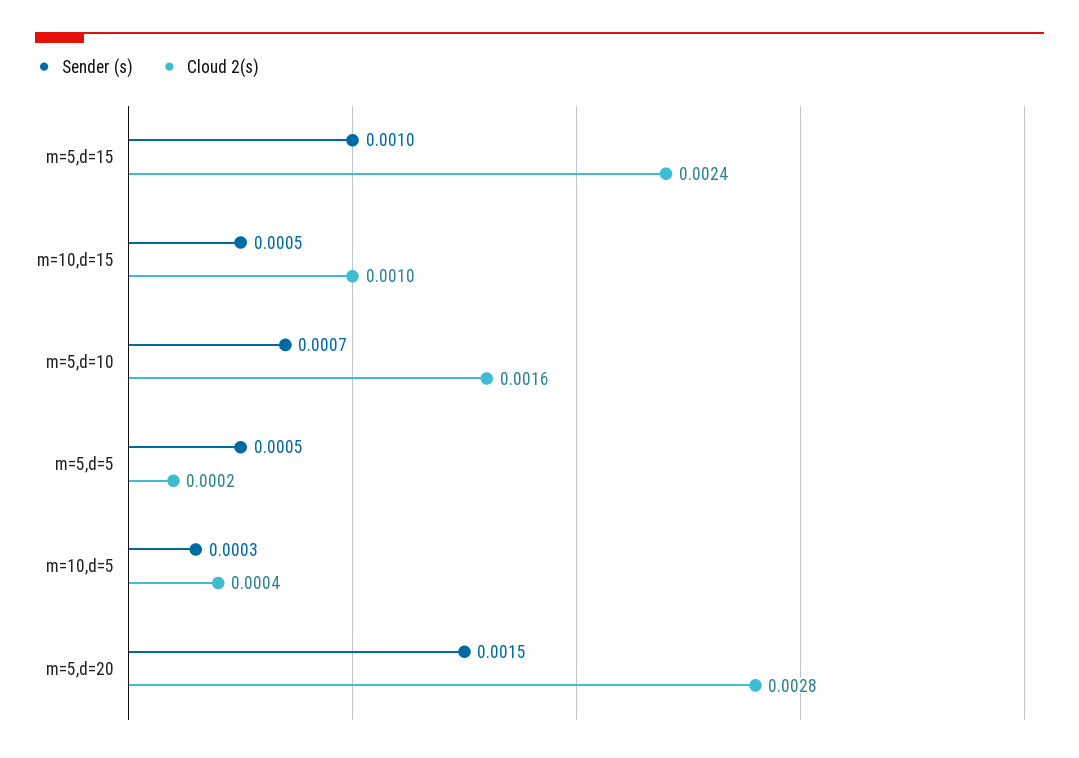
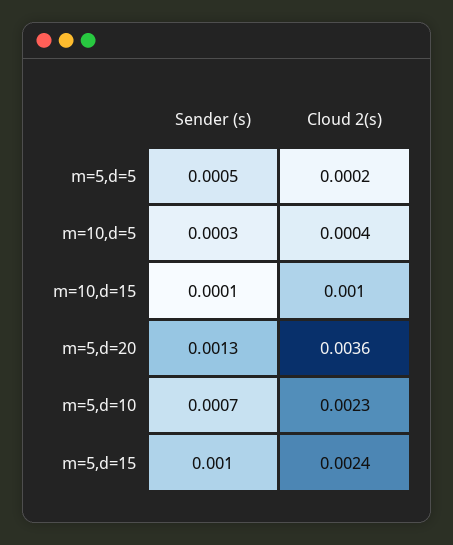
Sender (s), m=10,d=15: 0.0005 -> 0.0001
Cloud 2(s), m=5,d=10: 0.0016 -> 0.0023
Sender (s), m=5,d=20: 0.0015 -> 0.0013
Cloud 2(s), m=5,d=20: 0.0028 -> 0.0036

